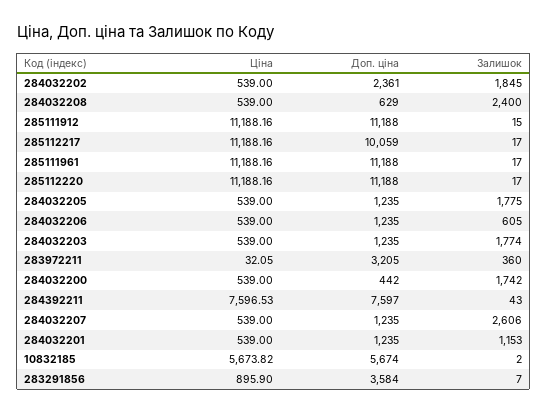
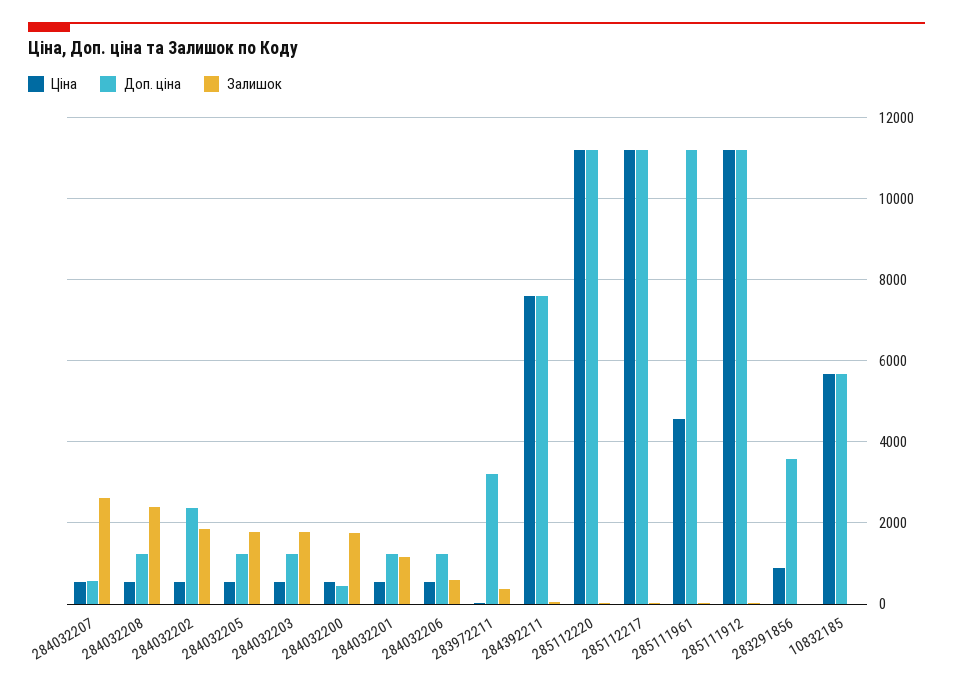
Доп. ціна, 284032208: 629 -> 1200
Доп. ціна, 285112217: 10059 -> 11200
Ціна, 285111961: 11188.16 -> 4600
Доп. ціна, 284032207: 1235 -> 600

